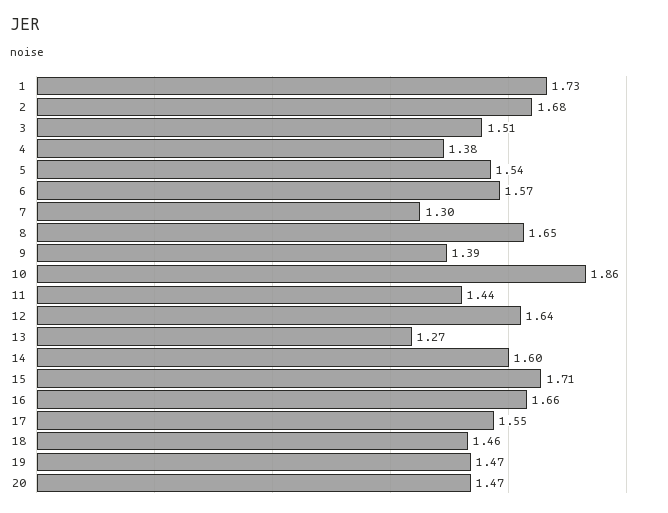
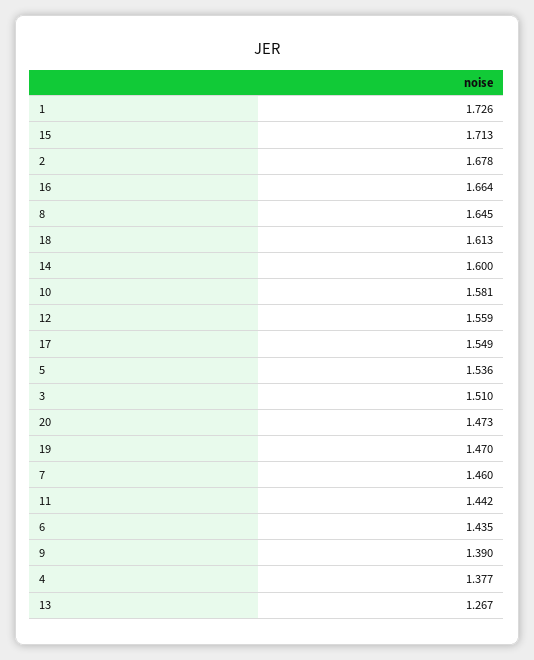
6: 1.57 -> 1.435
7: 1.3 -> 1.46
10: 1.86 -> 1.581
12: 1.64 -> 1.559
18: 1.46 -> 1.613

